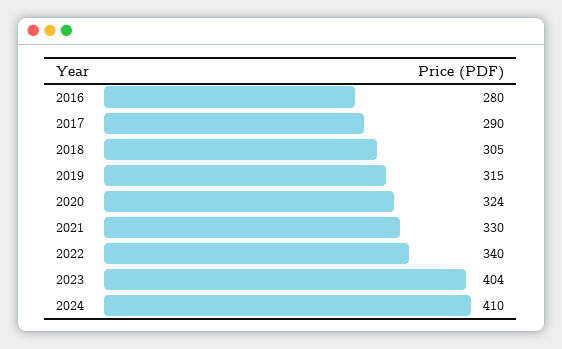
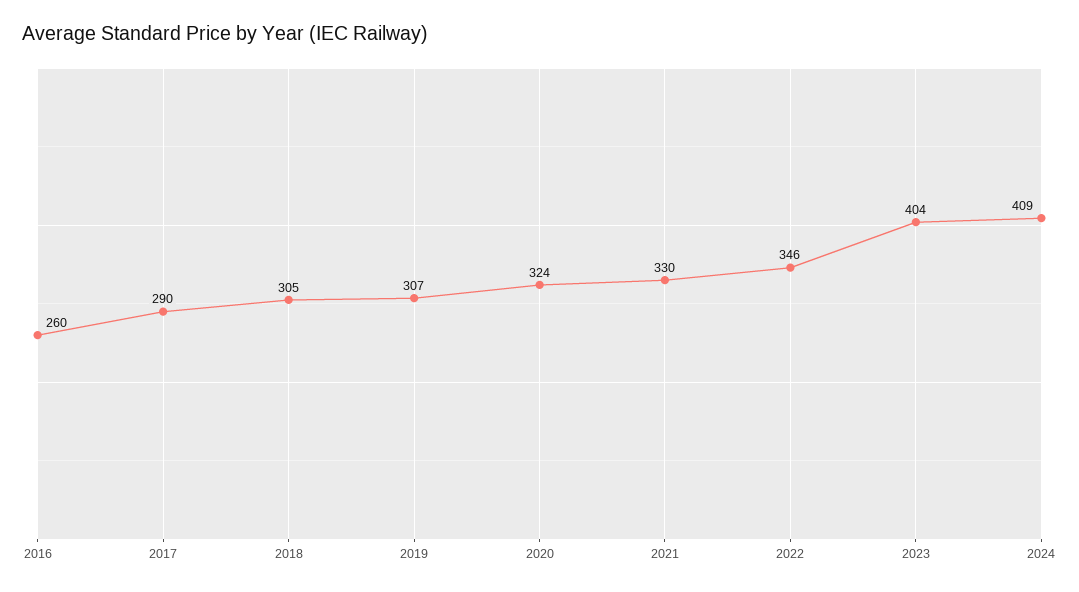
2016: 280 -> 260
2019: 315 -> 307
2022: 340 -> 346
2024: 410 -> 409

